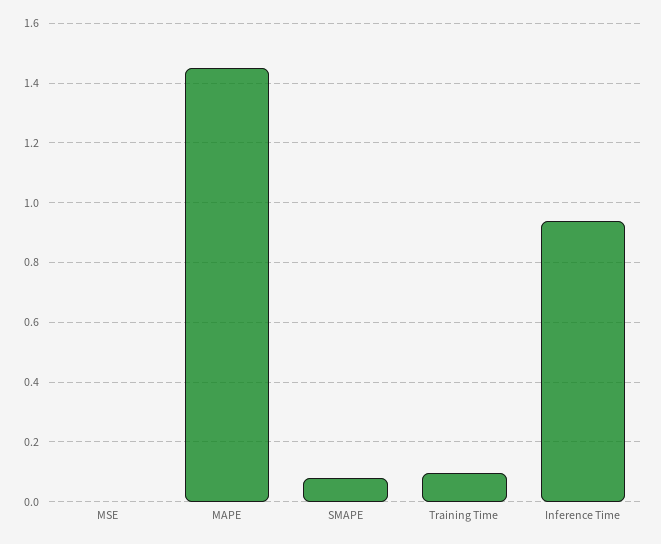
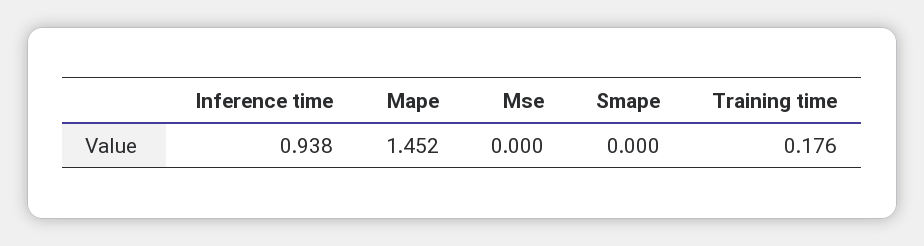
SMAPE: 0.075 -> 0
Training Time: 0.1 -> 0.176

